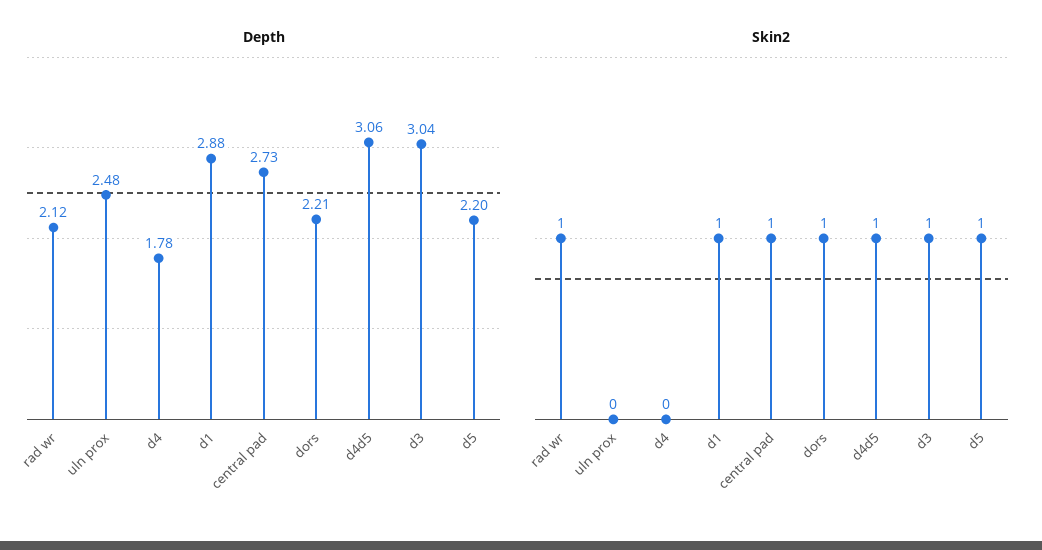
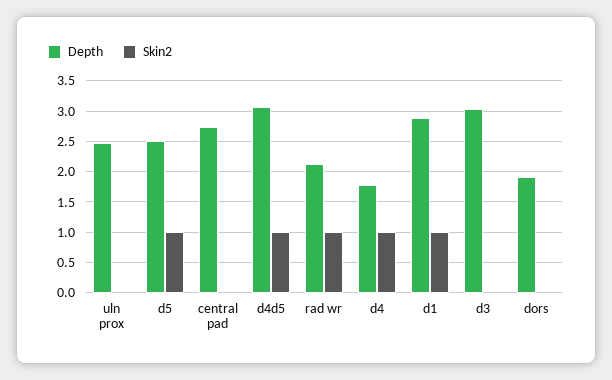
Depth, dors: 2.21 -> 1.9
Depth, d5: 2.2 -> 2.5
Skin2, d4: 0 -> 1
Skin2, central pad: 1 -> 0
Skin2, dors: 1 -> 0
Skin2, d3: 1 -> 0

